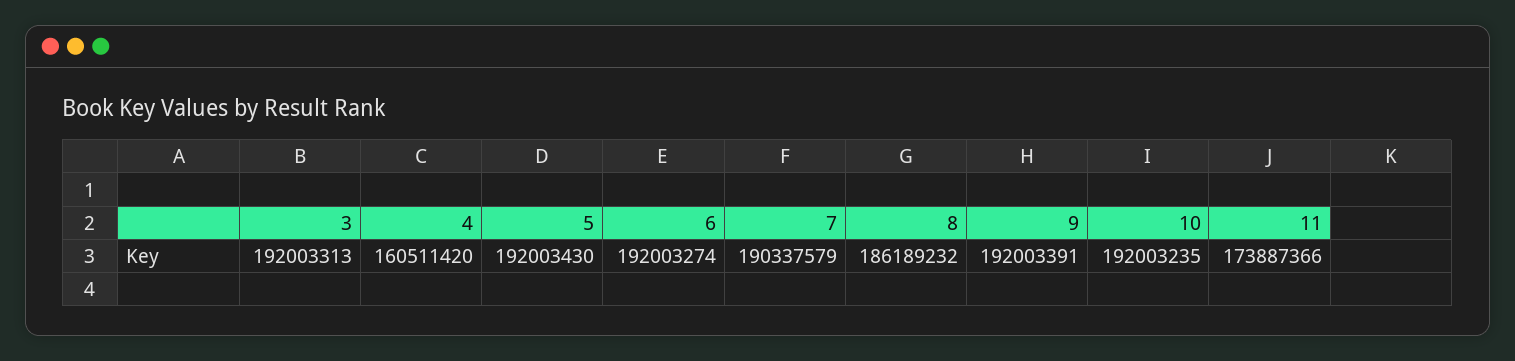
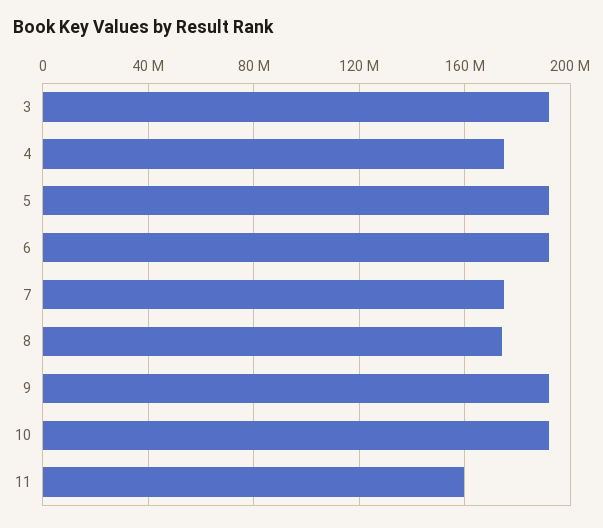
4: 160511420 -> 175000000
7: 190337579 -> 175000000
8: 186189232 -> 175000000
11: 173887366 -> 160000000

